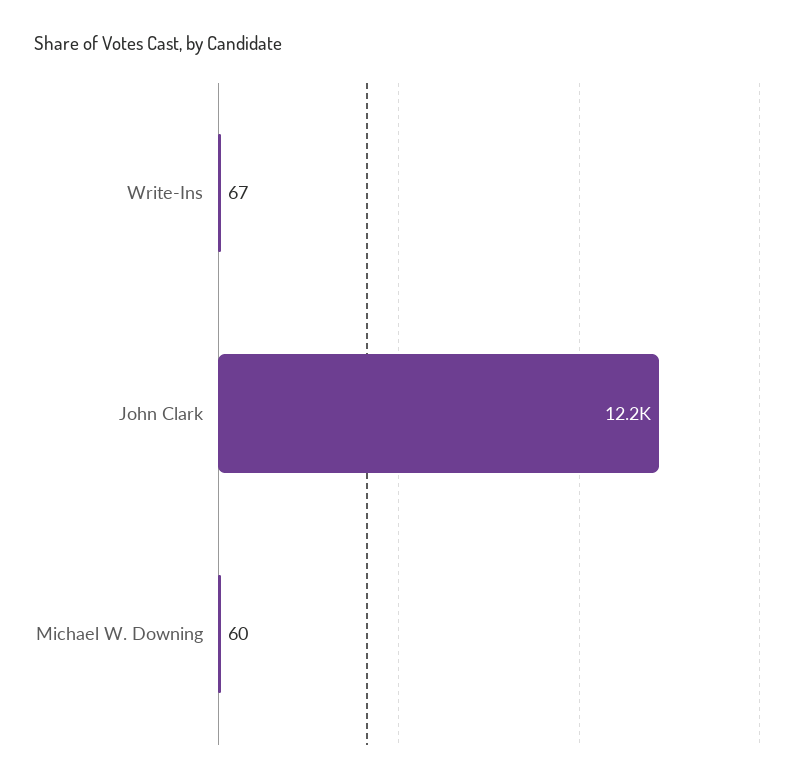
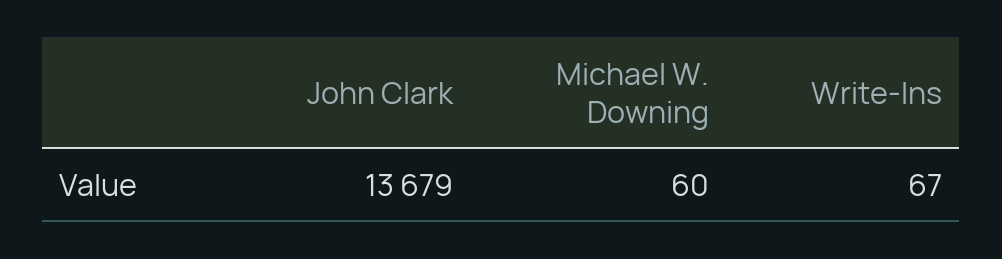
John Clark: 12200 -> 13679

